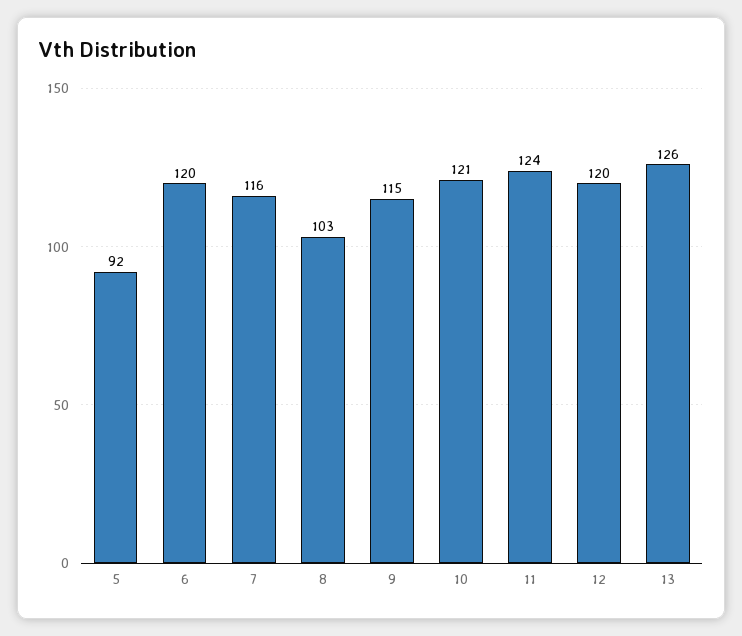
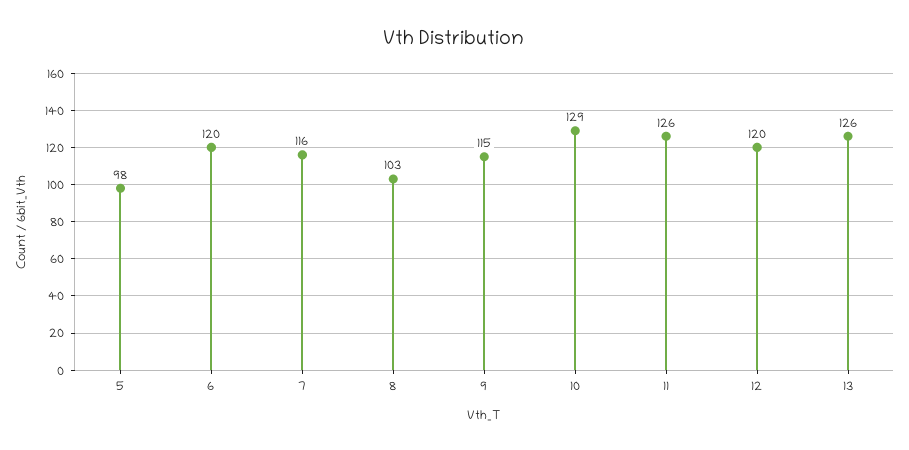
5: 92 -> 98
10: 121 -> 129
11: 124 -> 126

